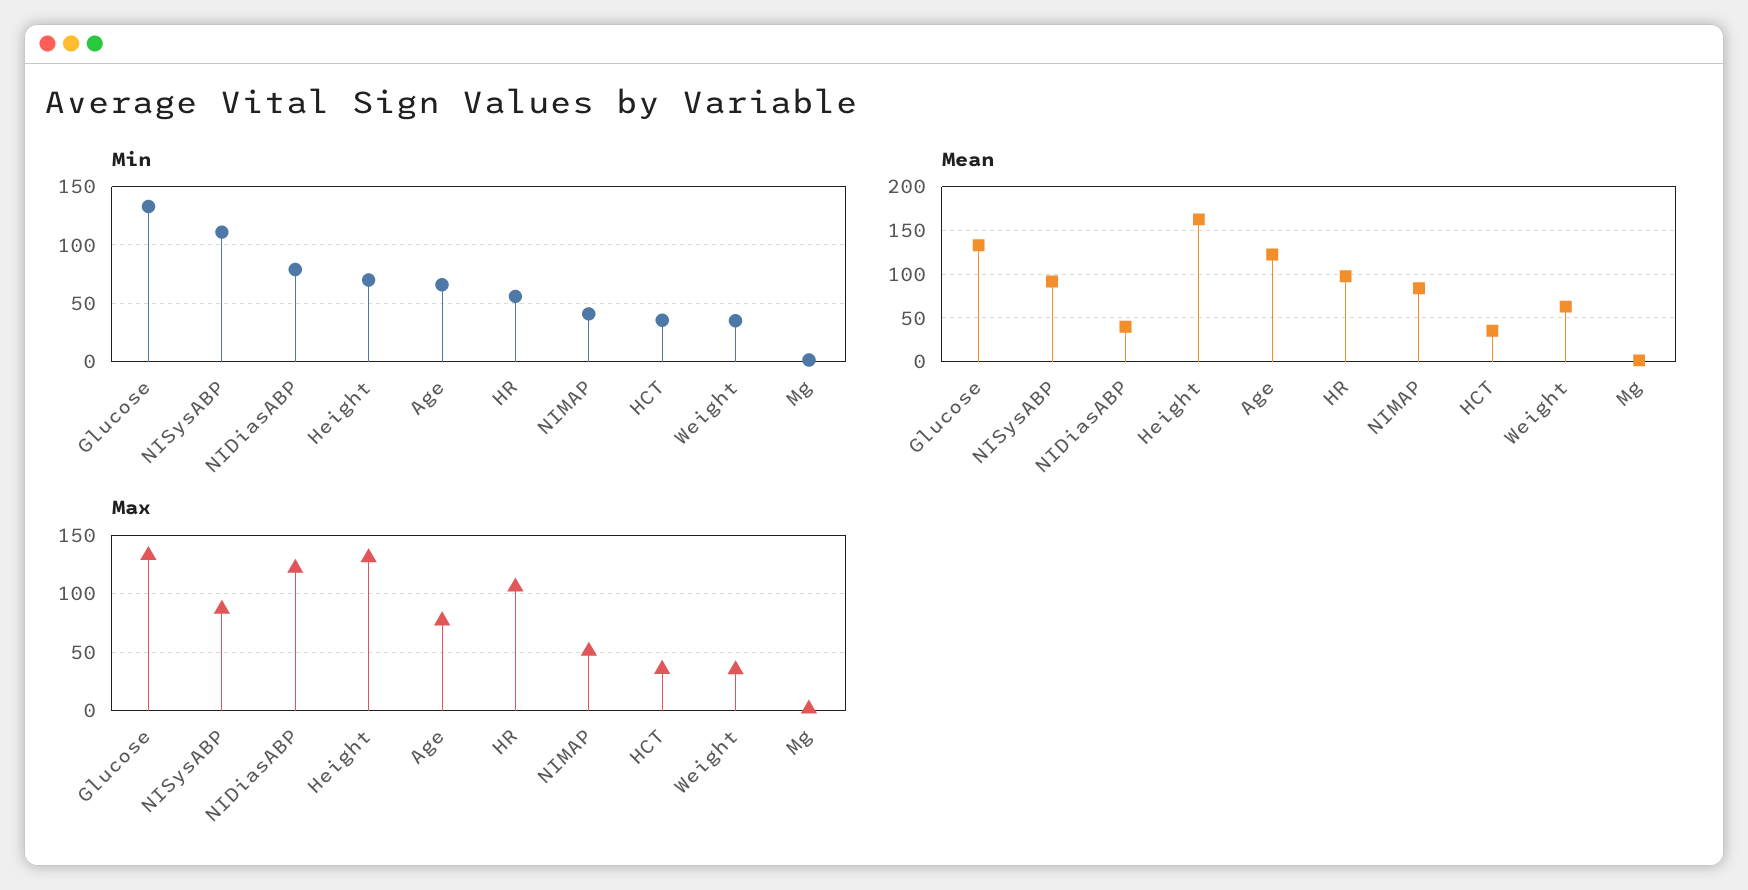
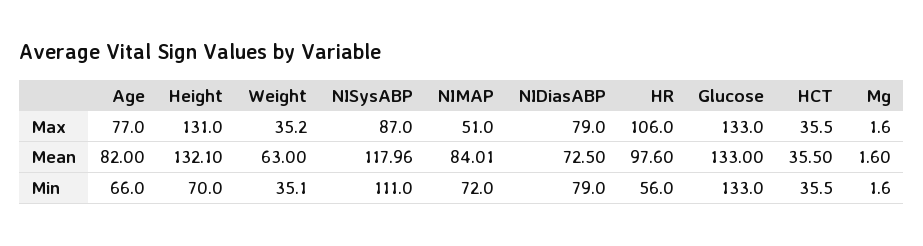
Min, NIMAP: 40 -> 72
Mean, NISysABP: 90 -> 117.96
Mean, NIDiasABP: 40 -> 72.5
Mean, Height: 160 -> 132.1
Mean, Age: 120 -> 82
Max, NIDiasABP: 120 -> 79

